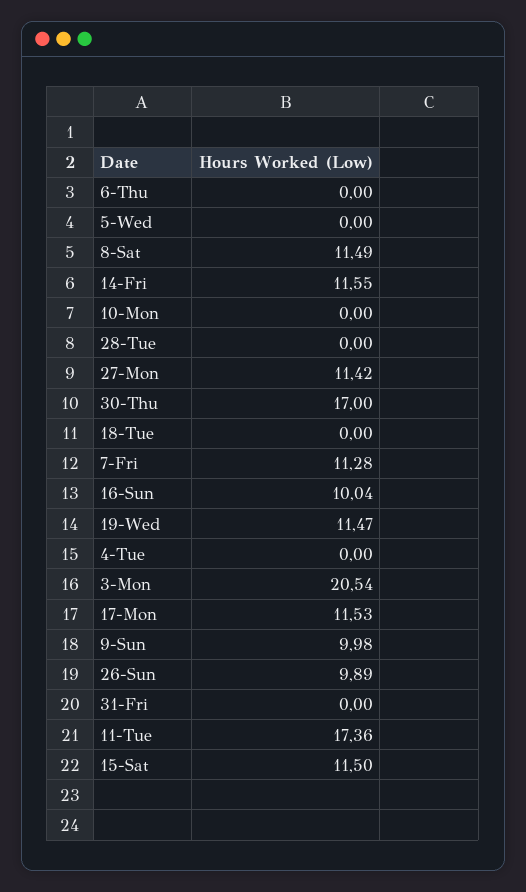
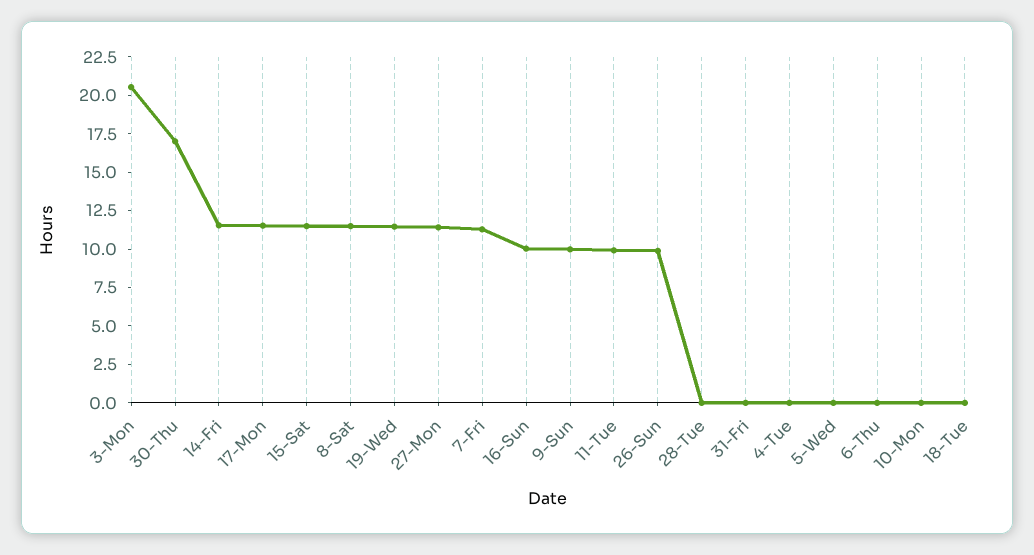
11-Tue: 17.36 -> 10

